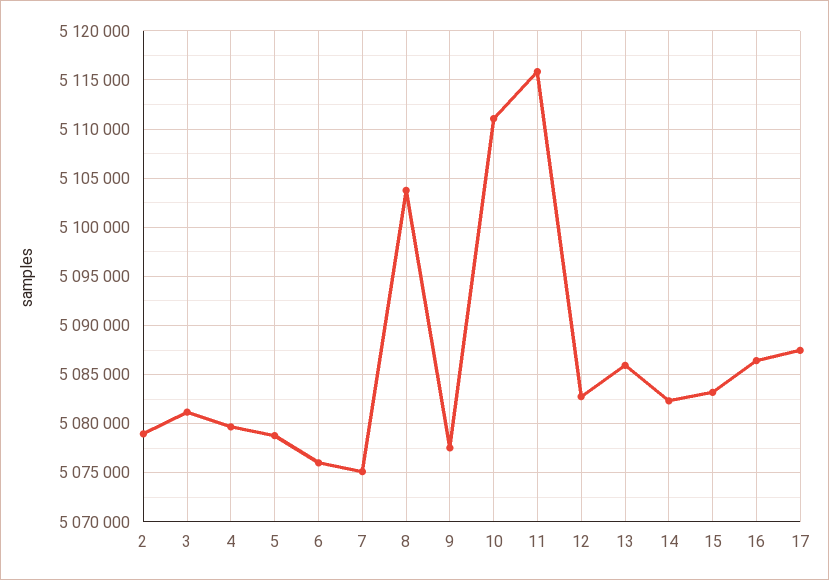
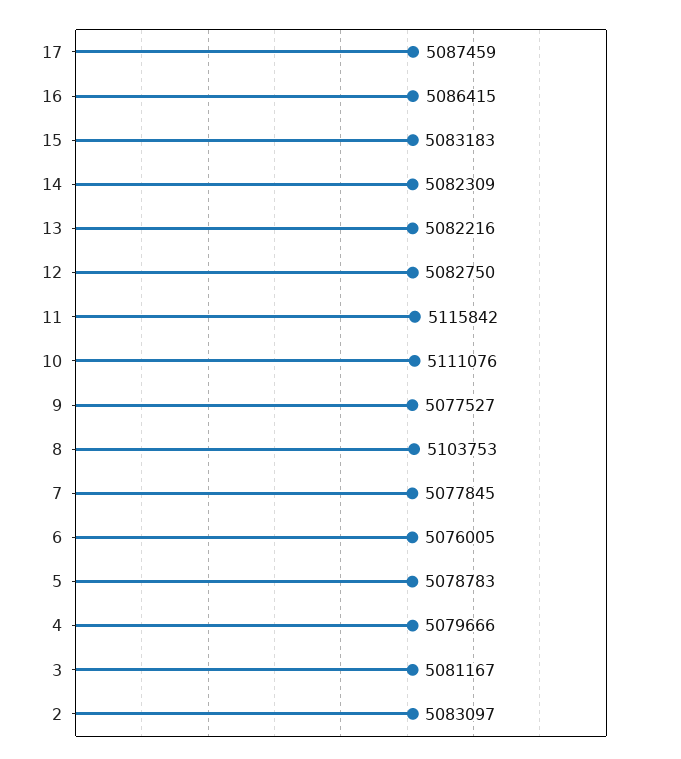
2: 5079000 -> 5083097
7: 5075000 -> 5077845
13: 5086000 -> 5082216

